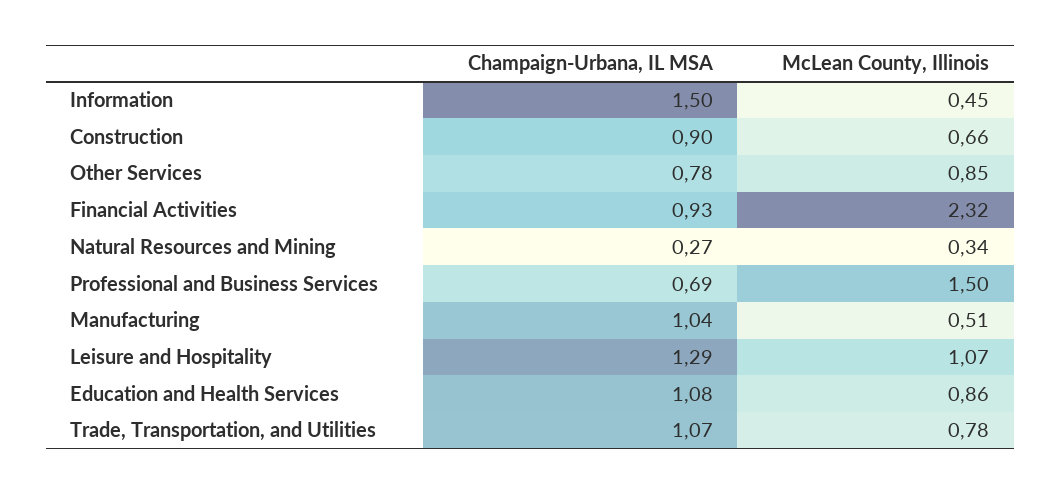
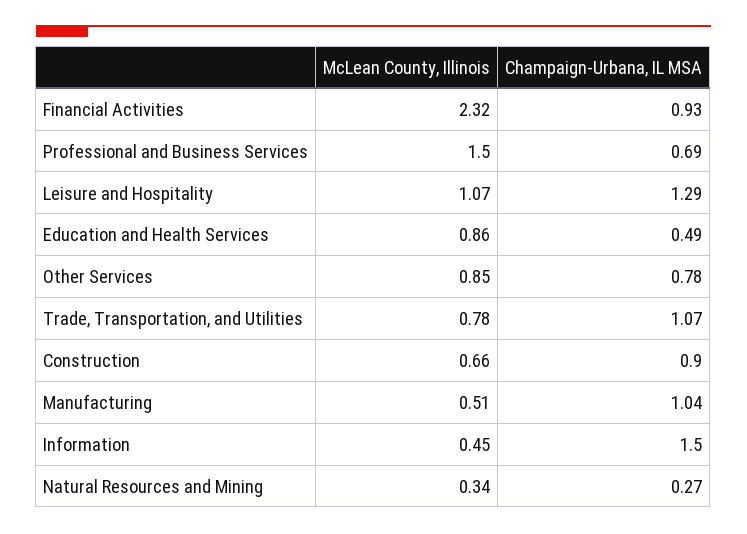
Champaign-Urbana, IL MSA, Education and Health Services: 1.08 -> 0.49

